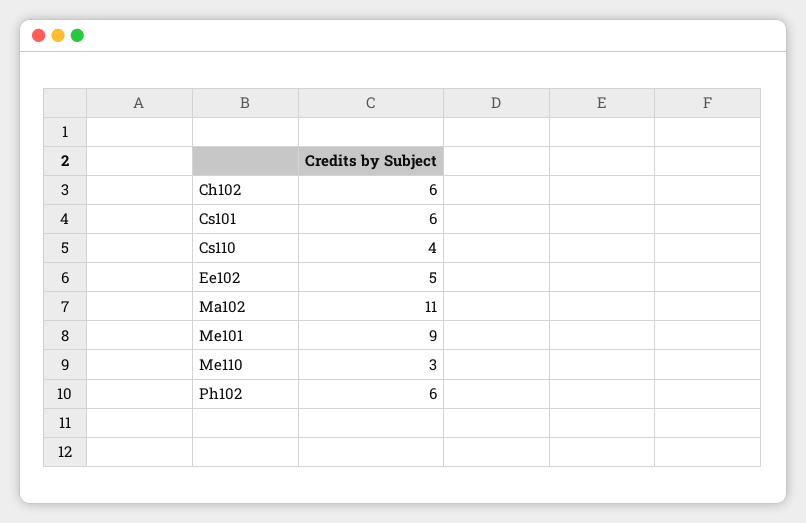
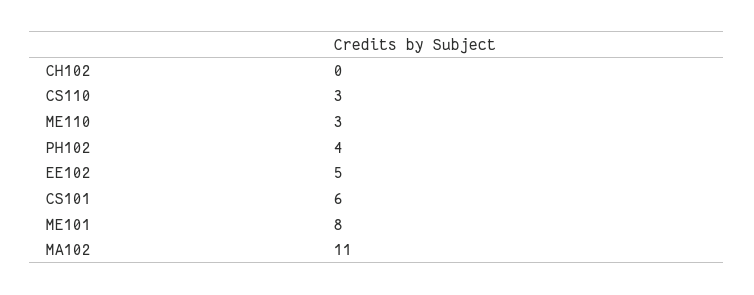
Ch102: 6 -> 0
Cs110: 4 -> 3
Me101: 9 -> 8
Ph102: 6 -> 4

